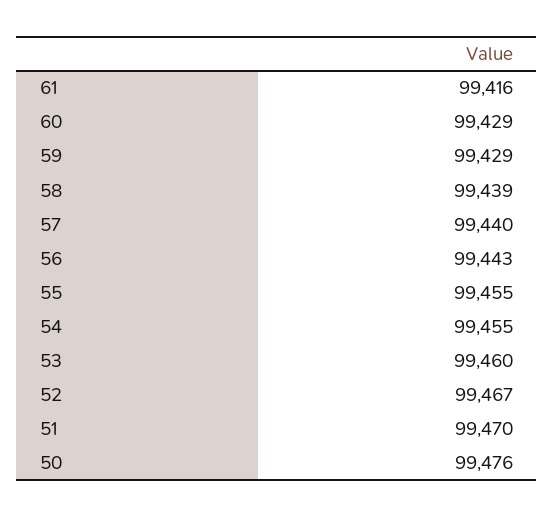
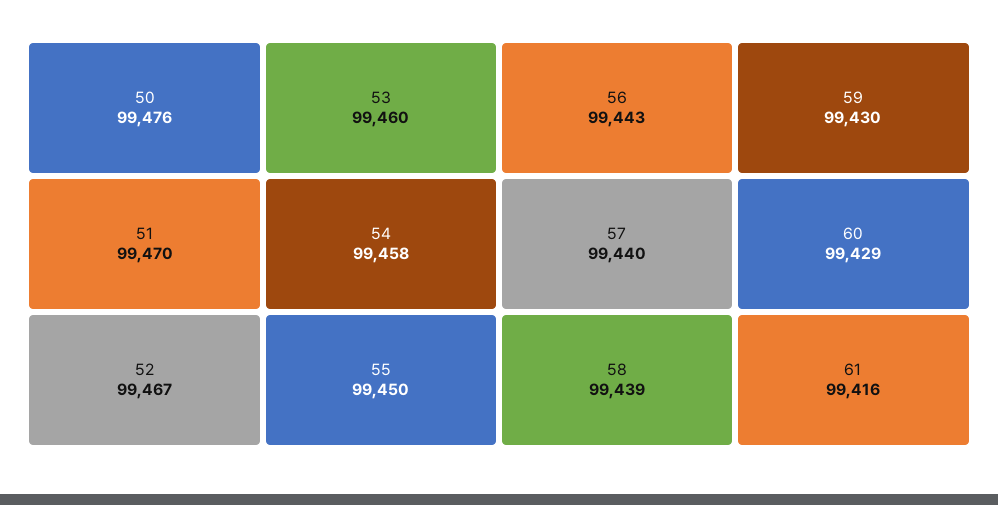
59: 99429 -> 99430
55: 99455 -> 99450
54: 99455 -> 99458

